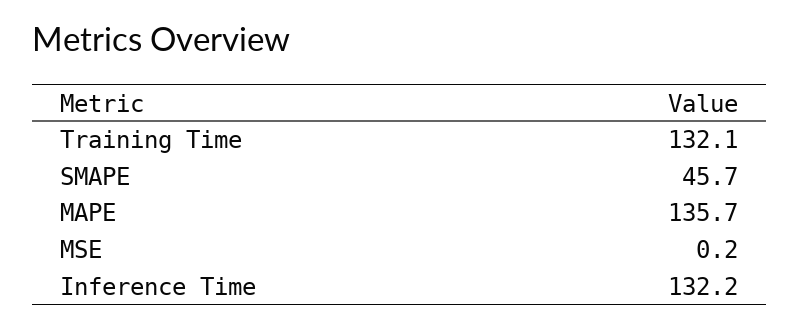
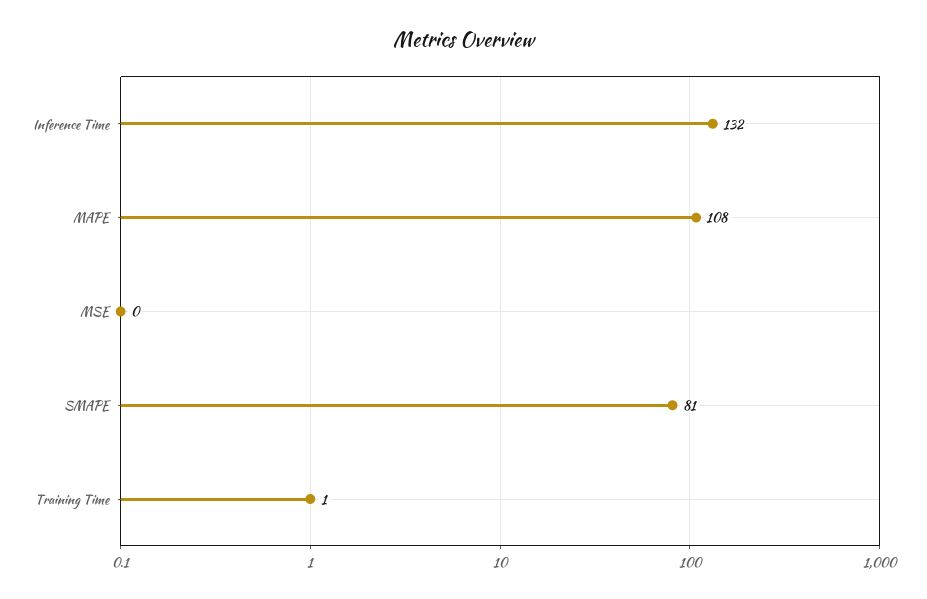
Training Time: 132.1 -> 1
SMAPE: 45.7 -> 81
MAPE: 135.7 -> 108

